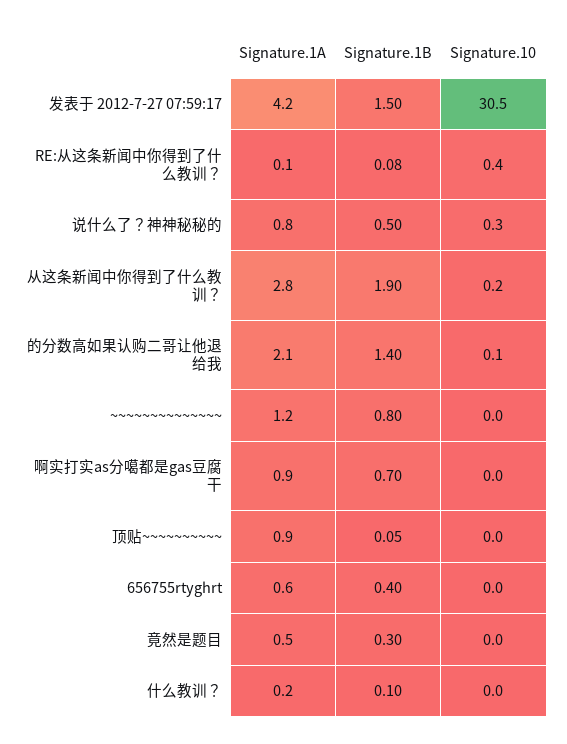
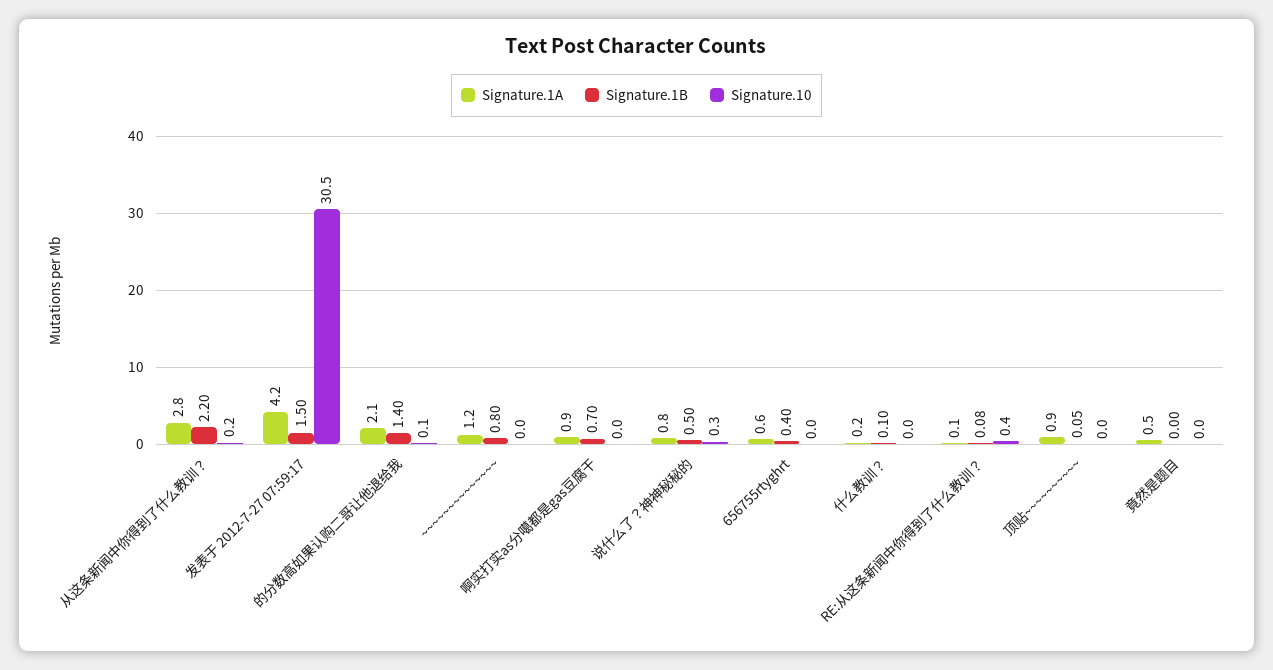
Signature.1B, 从这条新闻中你得到了什么教训？: 1.9 -> 2.2
Signature.1B, 竟然是题目: 0.3 -> 0

